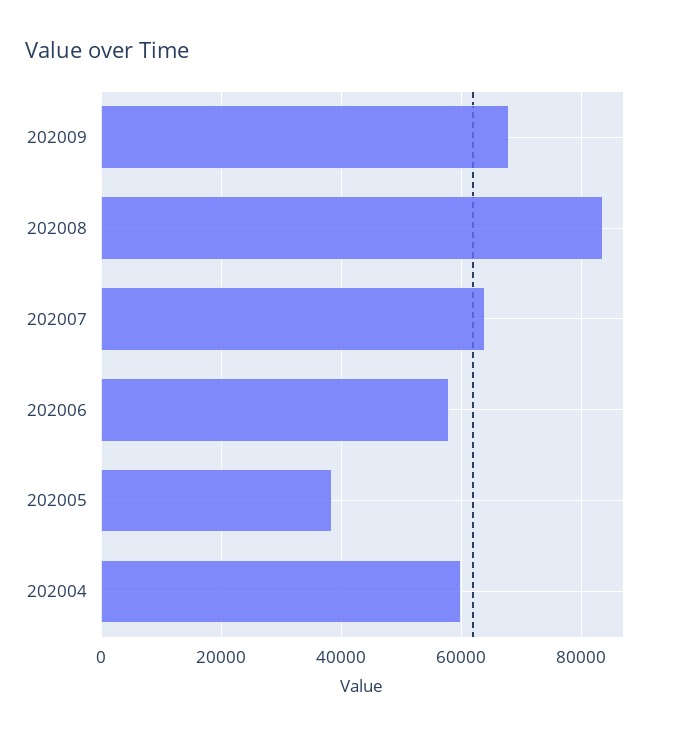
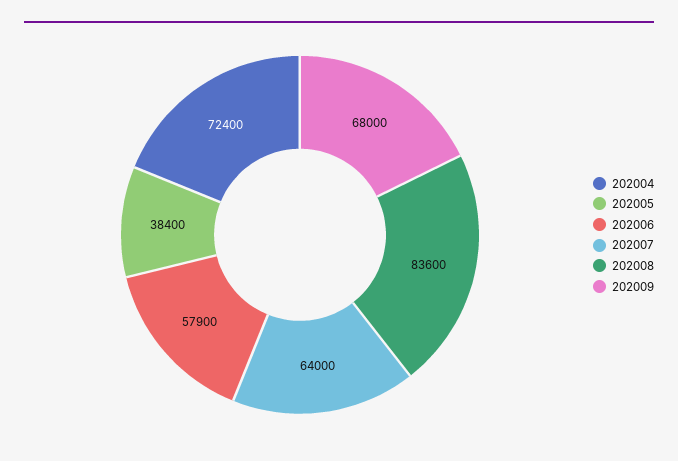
202004: 60000 -> 72400

